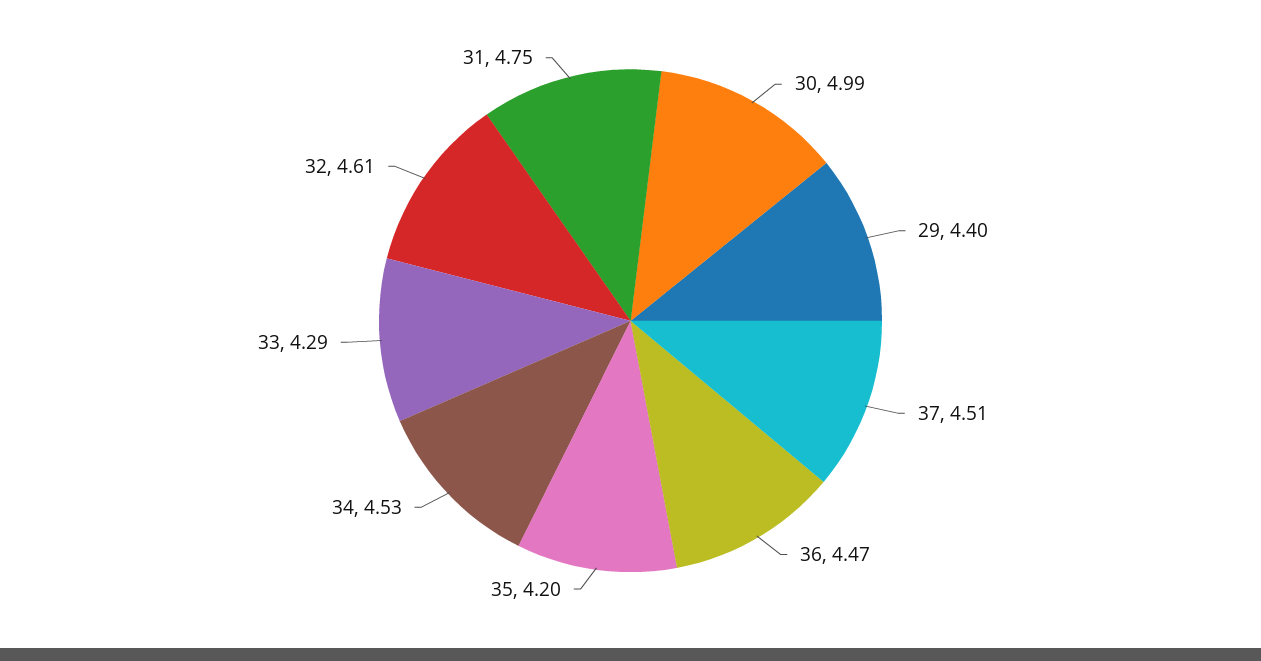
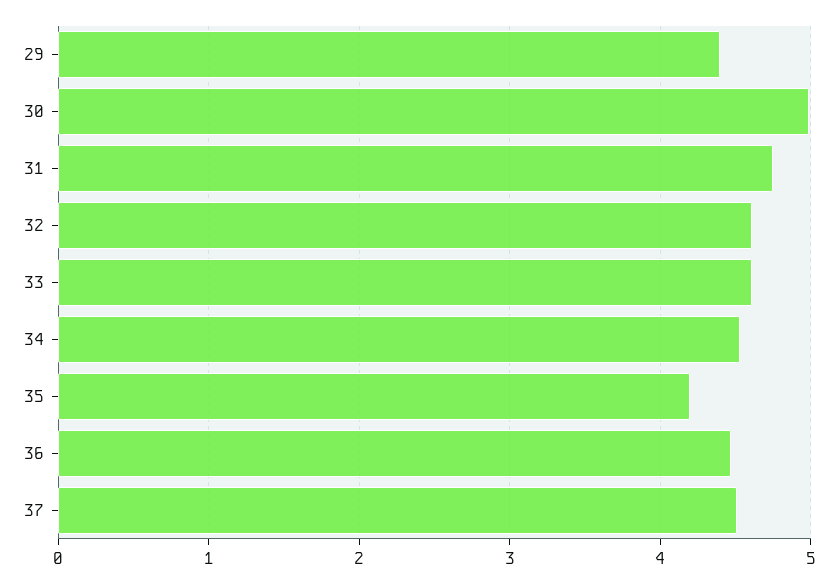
33: 4.29 -> 4.6

